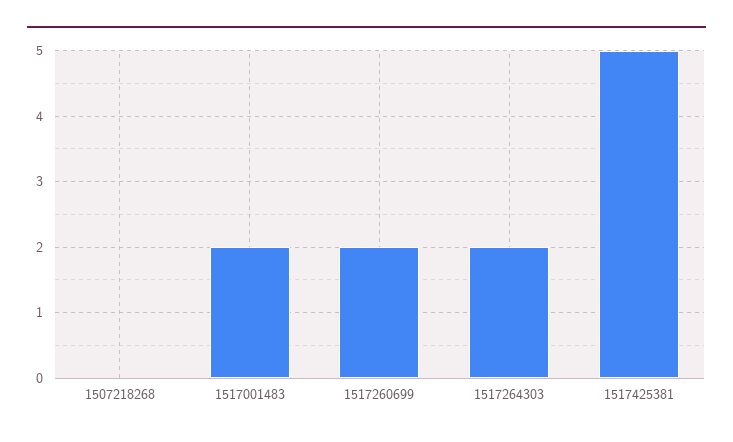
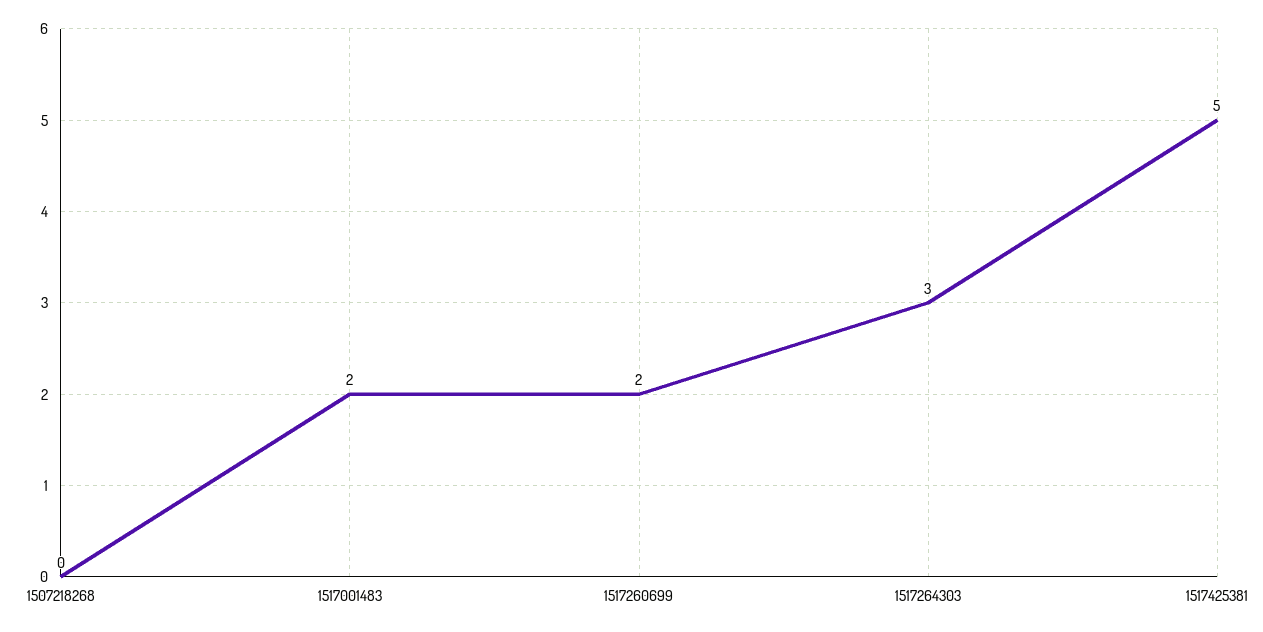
1517264303: 2 -> 3

